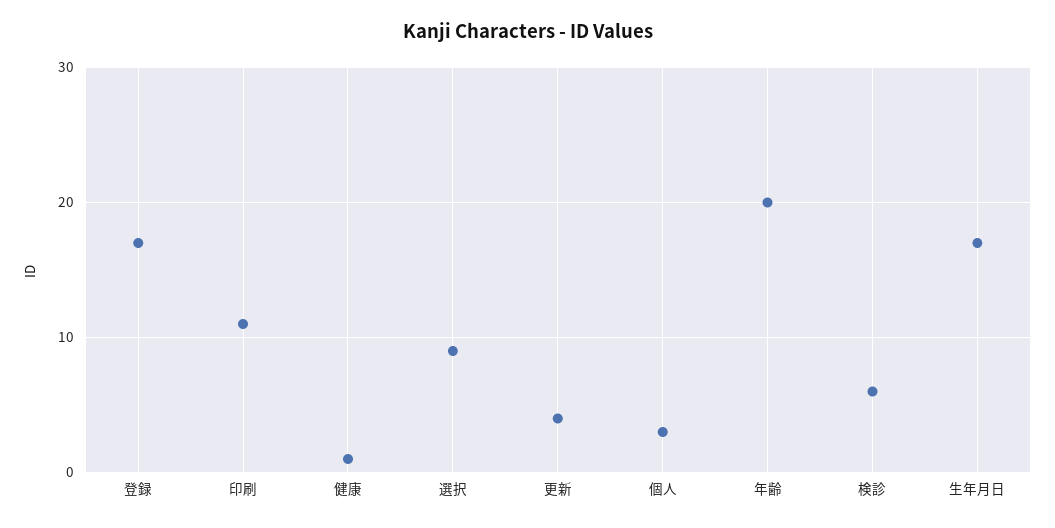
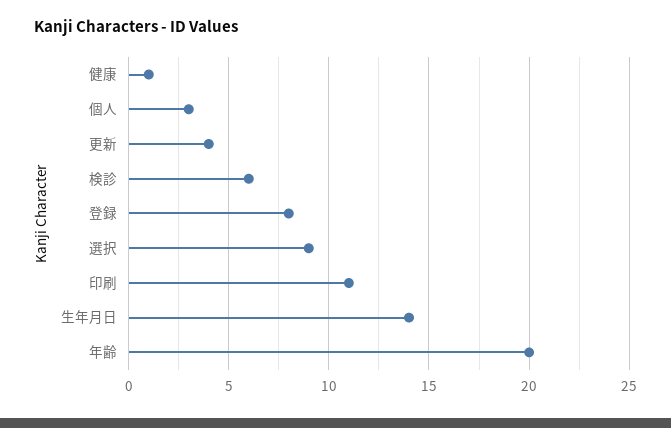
登録: 17 -> 8
生年月日: 17 -> 14

